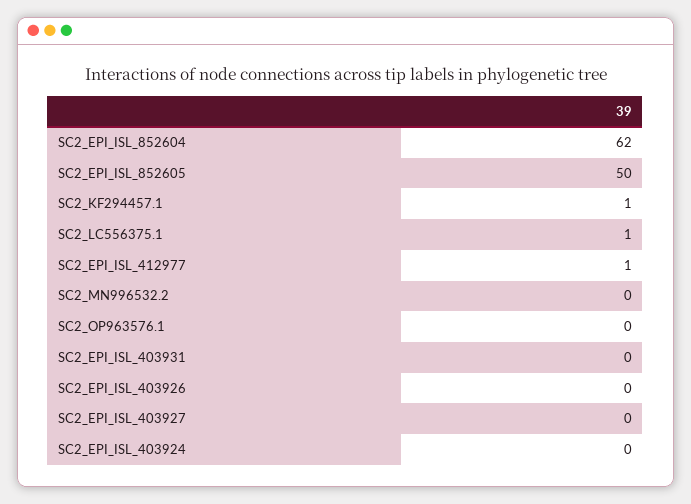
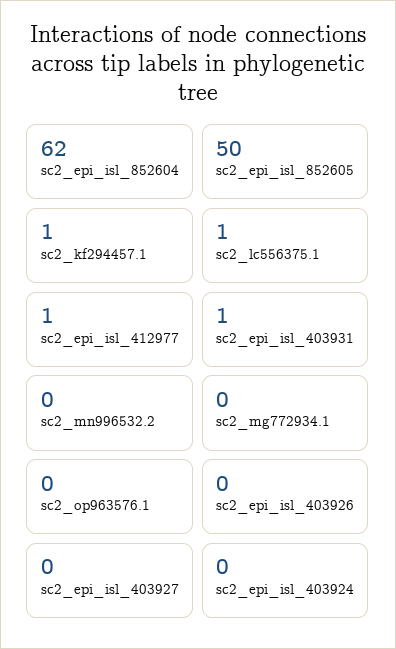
SC2_EPI_ISL_403931: 0 -> 1
sc2_mg772934.1: none -> 0

